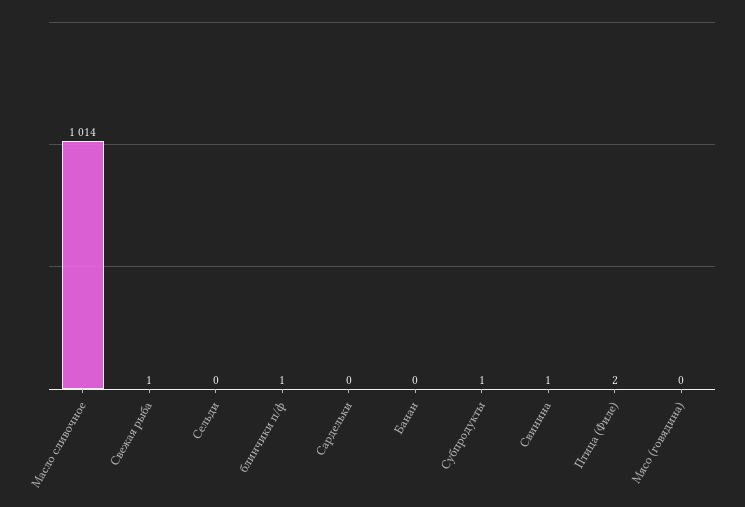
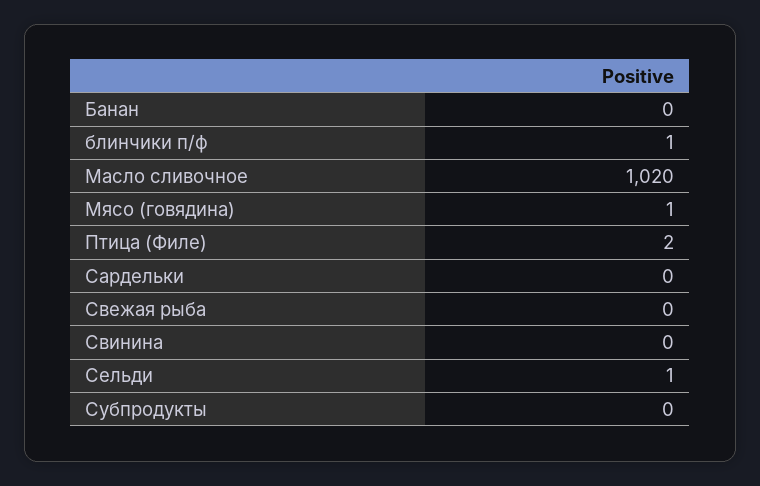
Масло сливочное: 1014 -> 1020
Свежая рыба: 1 -> 0
Сельди: 0 -> 1
Субпродукты: 1 -> 0
Свинина: 1 -> 0
Мясо (говядина): 0 -> 1

